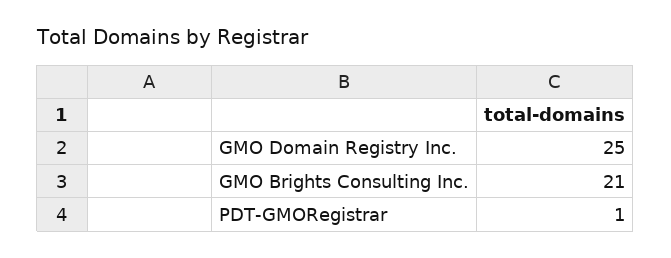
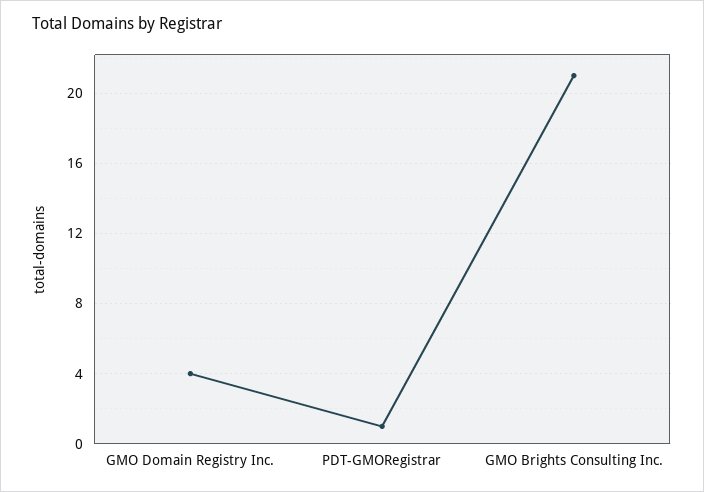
GMO Domain Registry Inc.: 25 -> 4

